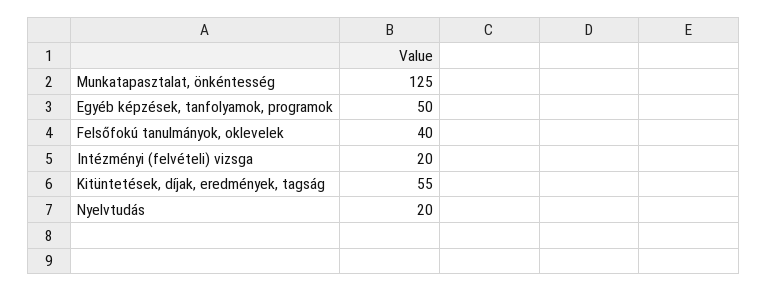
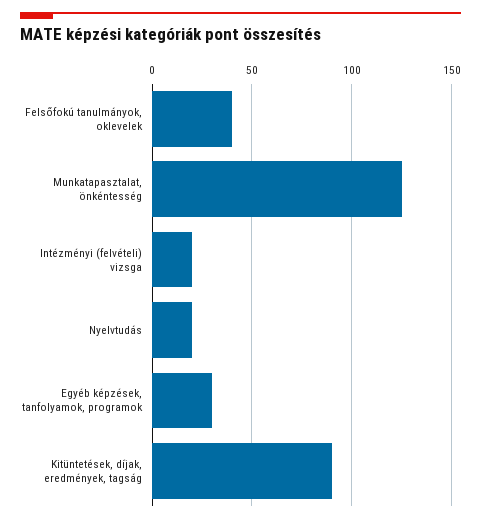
Egyéb képzések, tanfolyamok, programok: 50 -> 30
Kitüntetések, díjak, eredmények, tagság: 55 -> 90

